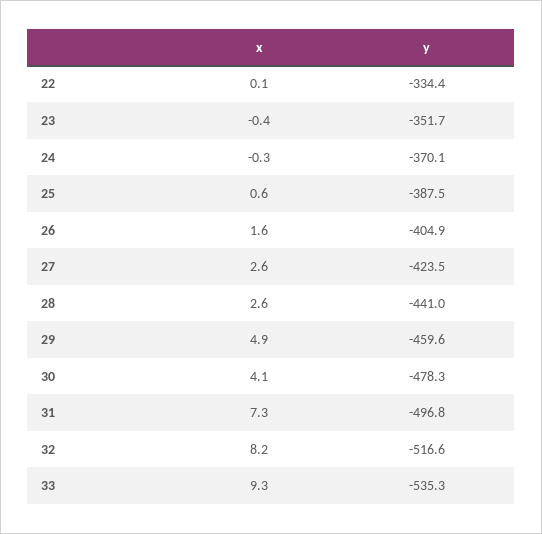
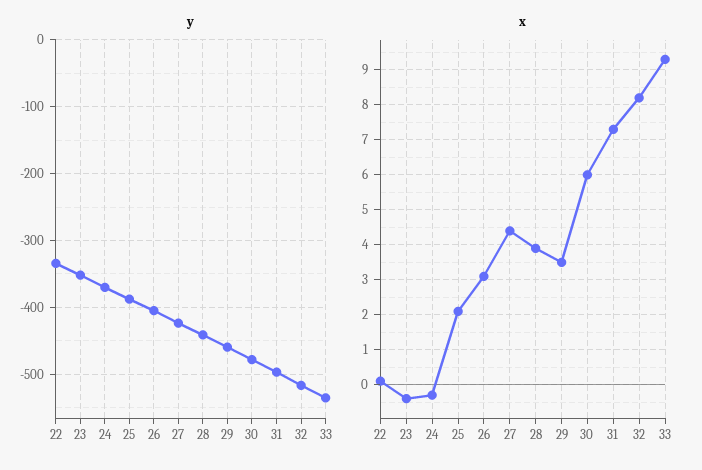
x, 25: 0.6 -> 2
x, 26: 1.6 -> 3
x, 27: 2.6 -> 4.5
x, 28: 2.6 -> 4
x, 29: 4.9 -> 3.5
x, 30: 4.1 -> 6

